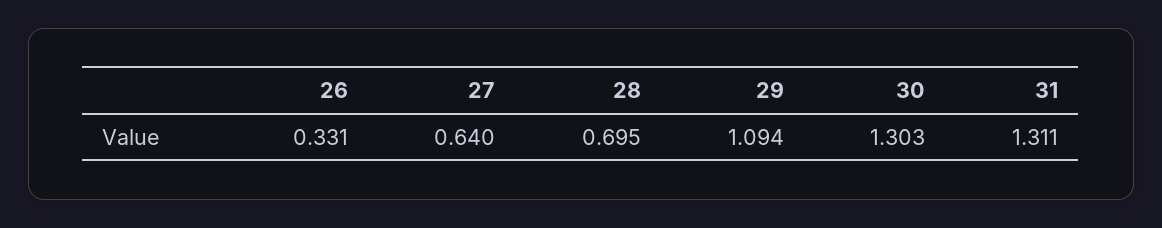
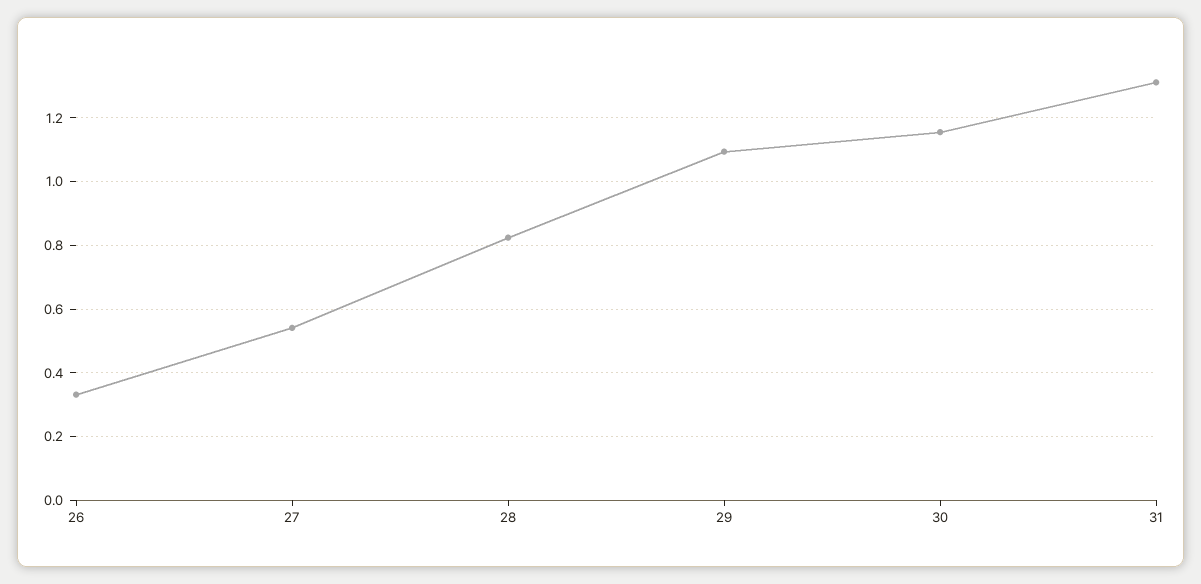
27: 0.64 -> 0.54
28: 0.695 -> 0.82
30: 1.303 -> 1.16

